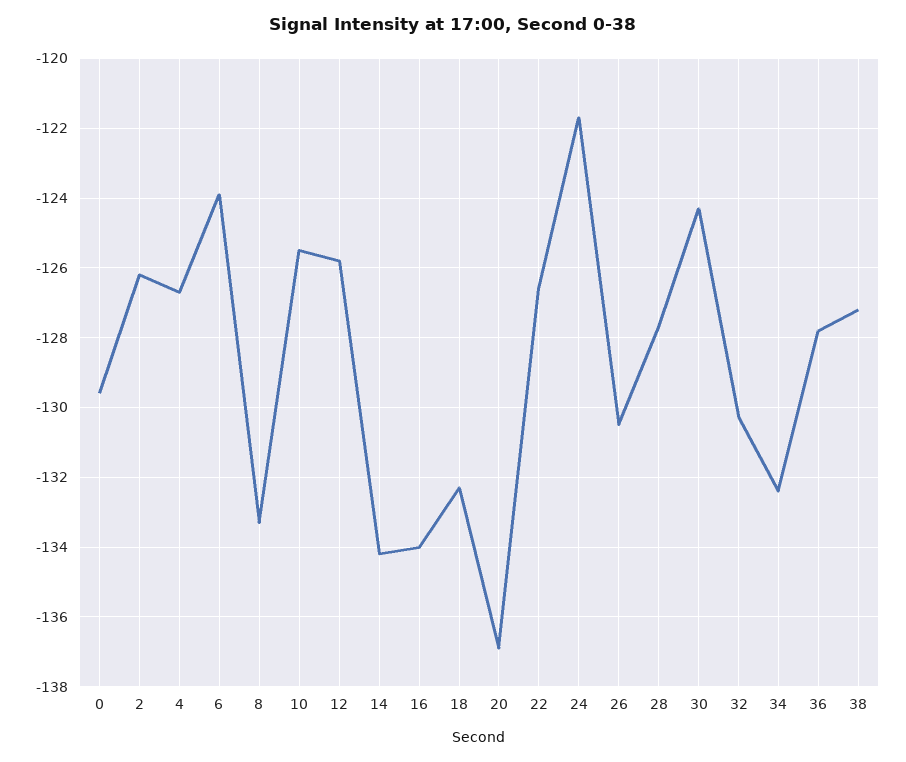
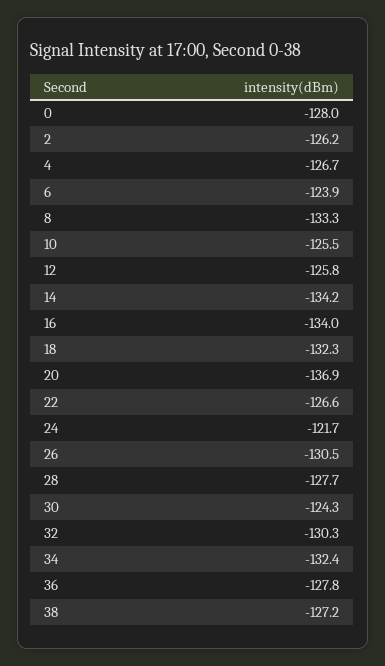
0: -129.5 -> -128

